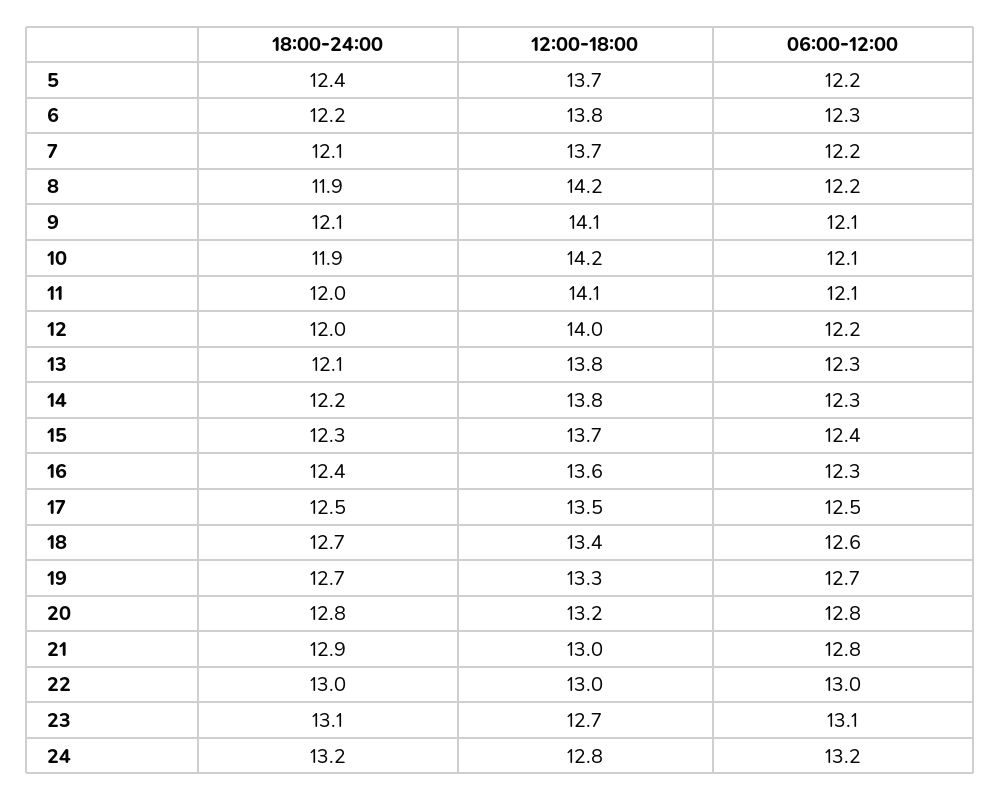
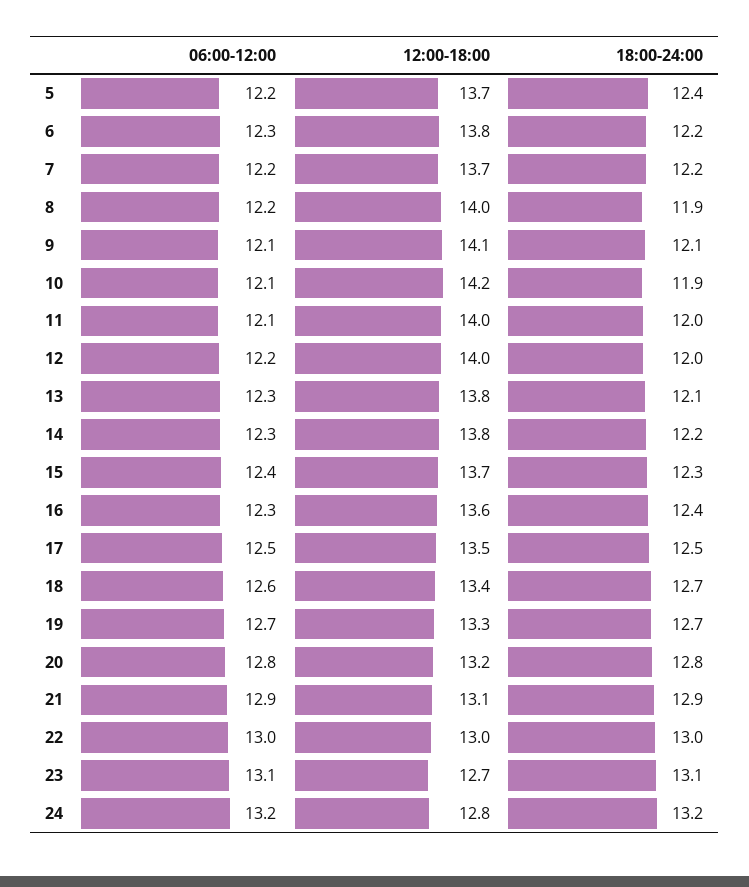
18:00-24:00, 7: 12.1 -> 12.2
12:00-18:00, 8: 14.2 -> 14
12:00-18:00, 11: 14.1 -> 14
12:00-18:00, 21: 13 -> 13.1
06:00-12:00, 21: 12.8 -> 12.9

